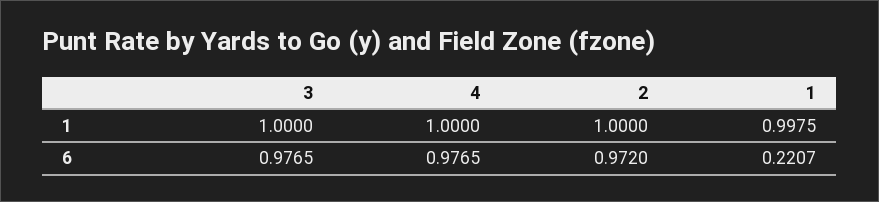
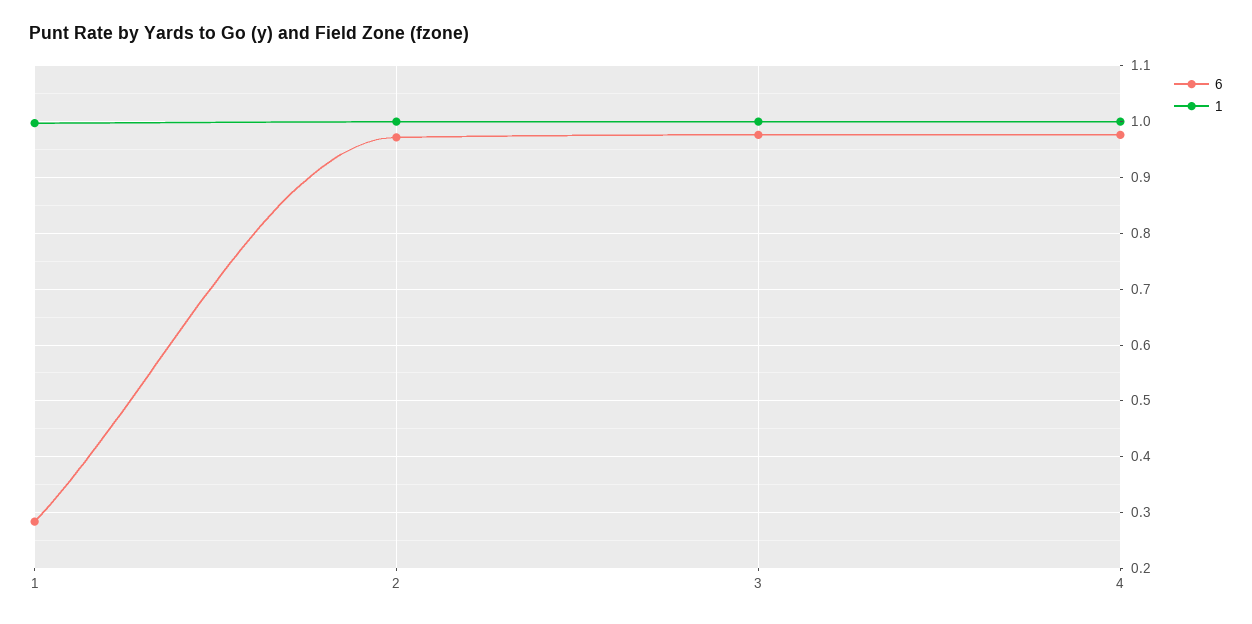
6, 1: 0.2207 -> 0.28

